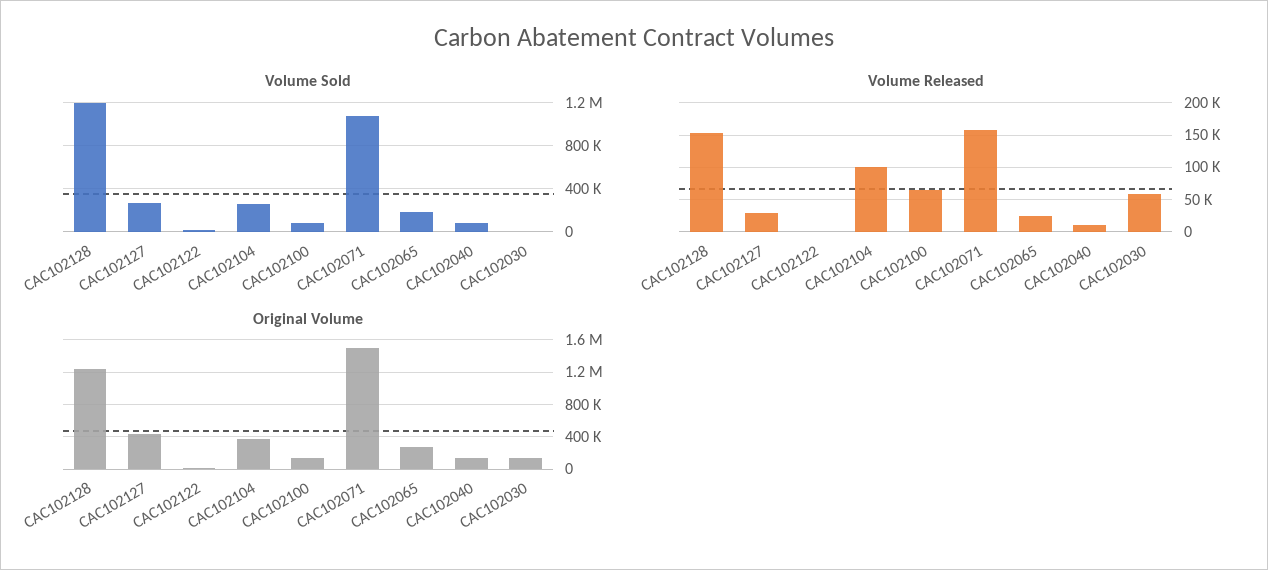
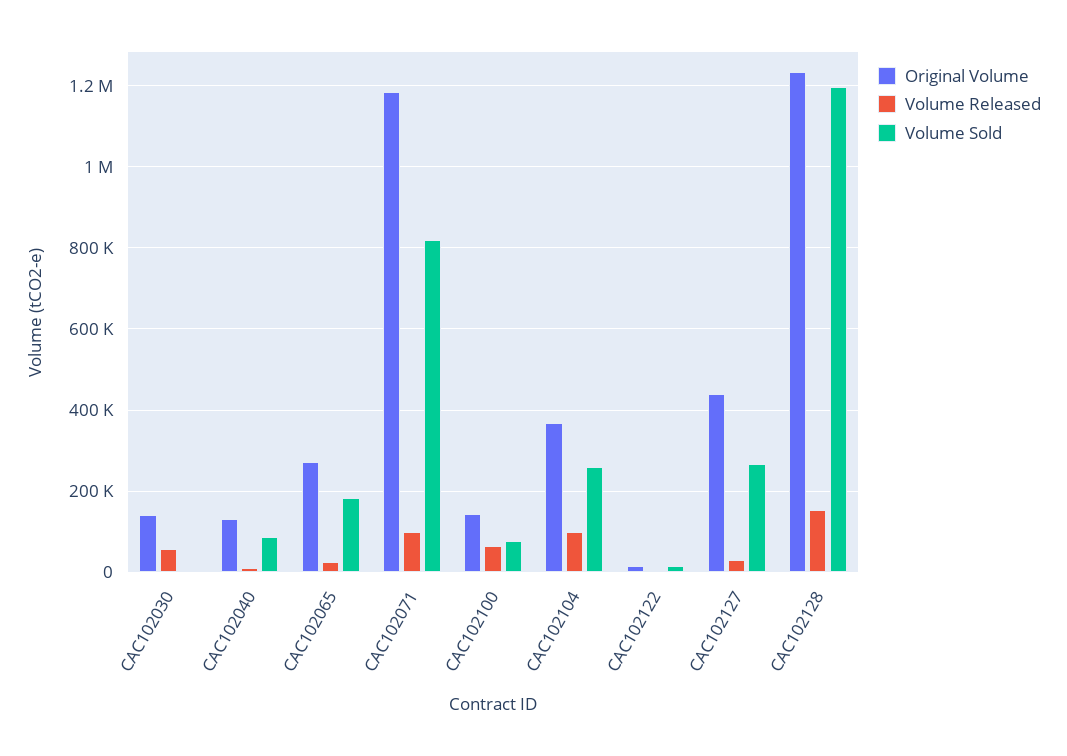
Volume Sold, CAC102071: 1100000 -> 820000
Volume Released, CAC102071: 160000 -> 100000
Original Volume, CAC102071: 1500000 -> 1180000

